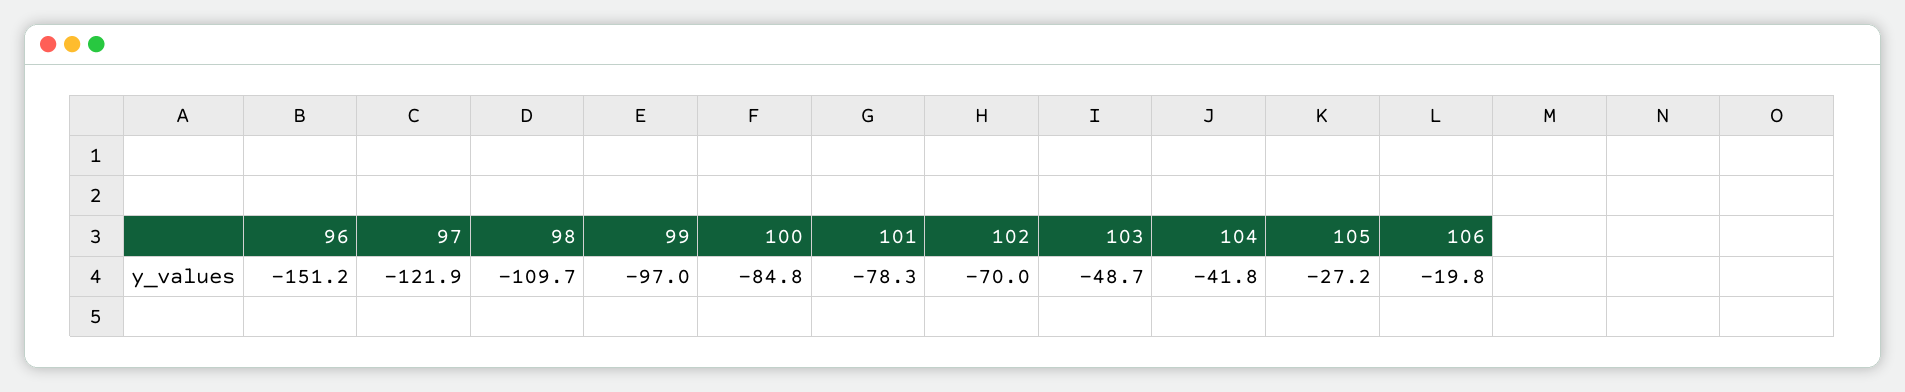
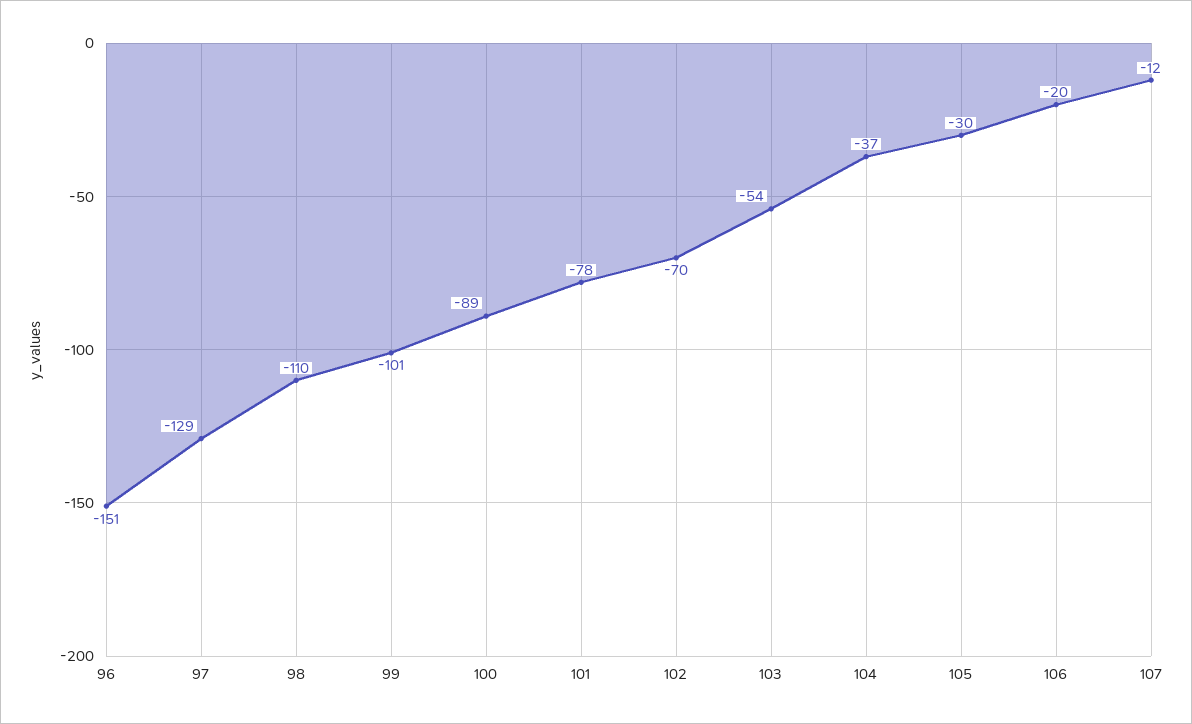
97: -121.9 -> -129
99: -97 -> -101
100: -84.8 -> -89
103: -48.7 -> -54
104: -41.8 -> -37
105: -27.2 -> -30
107: none -> -12

